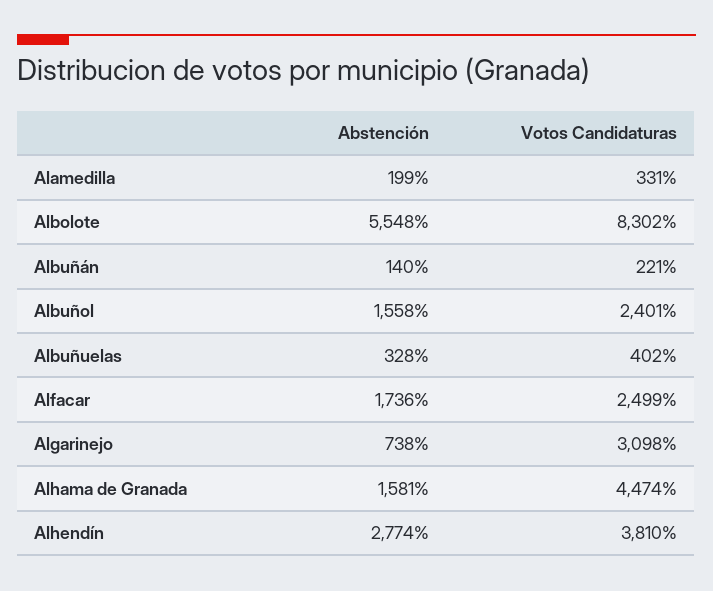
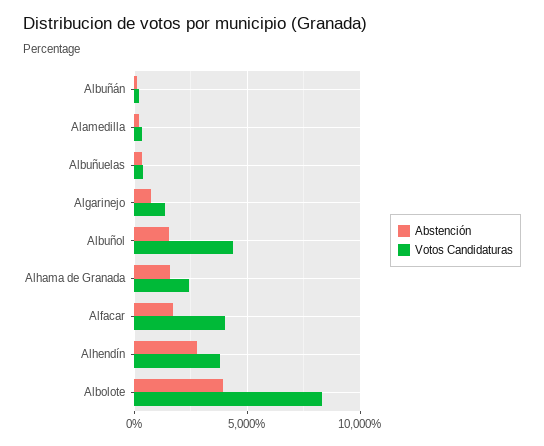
Abstención, Albolote: 5548 -> 4000
Votos Candidaturas, Albuñol: 2401 -> 4500
Votos Candidaturas, Alfacar: 2499 -> 4000
Votos Candidaturas, Algarinejo: 3098 -> 1500
Votos Candidaturas, Alhama de Granada: 4474 -> 2500

